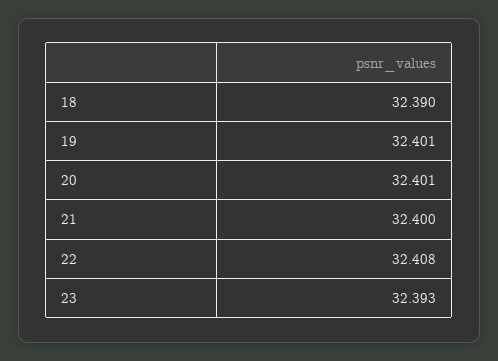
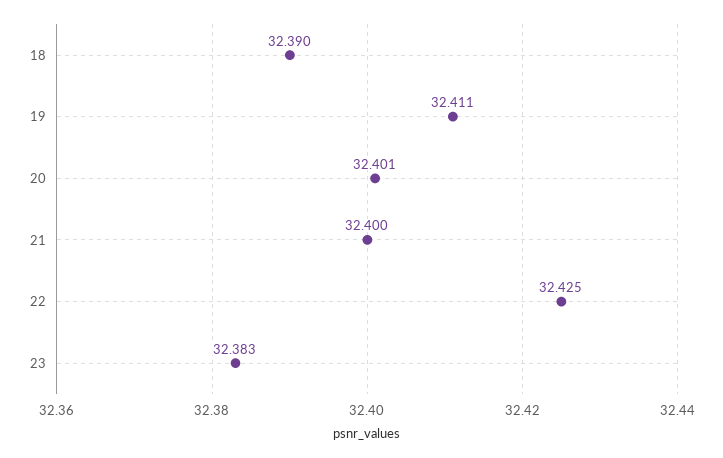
19: 32.401 -> 32.411
22: 32.408 -> 32.425
23: 32.393 -> 32.383

